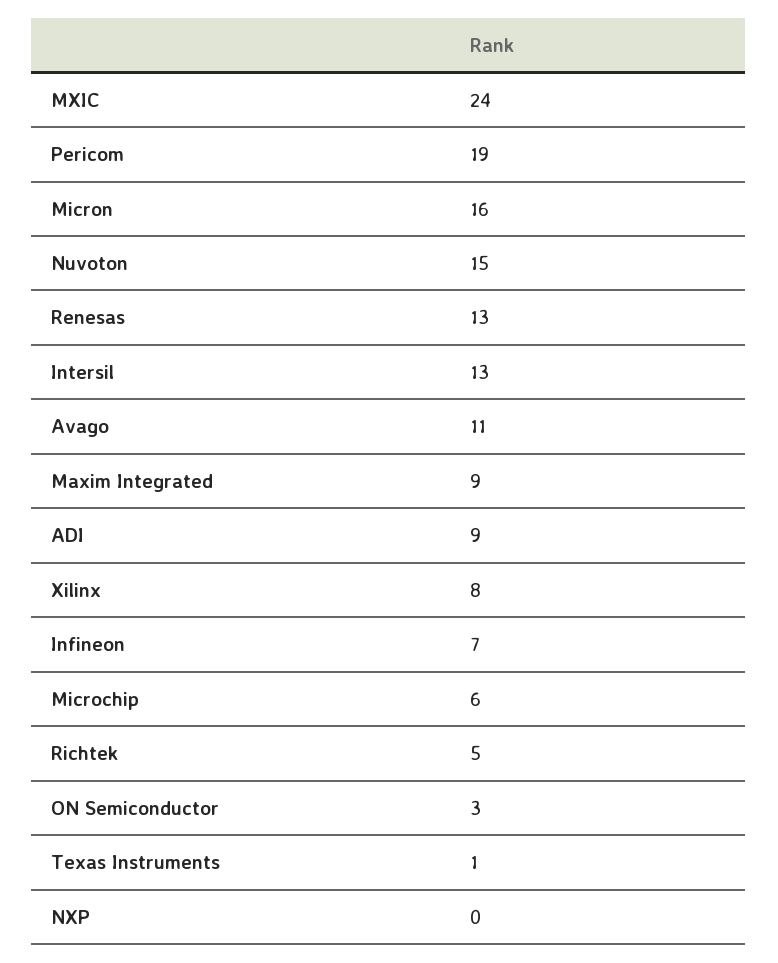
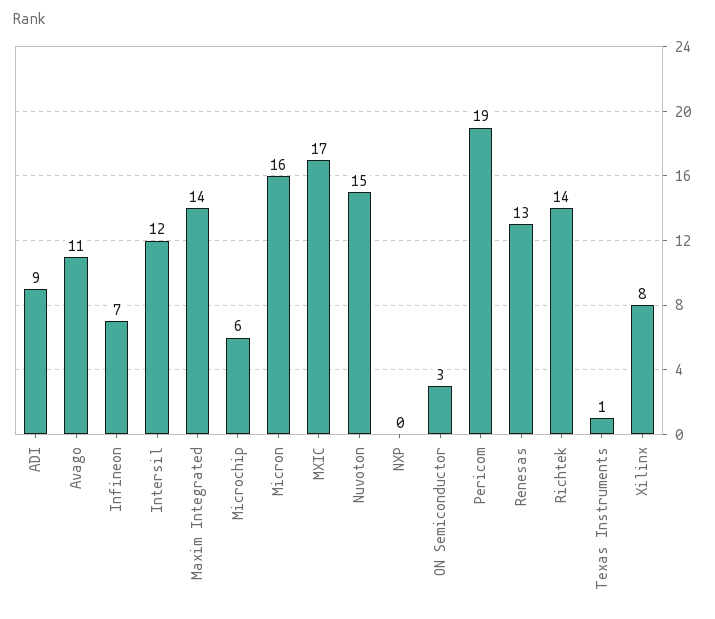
MXIC: 24 -> 17
Intersil: 13 -> 12
Maxim Integrated: 9 -> 14
Richtek: 5 -> 14

